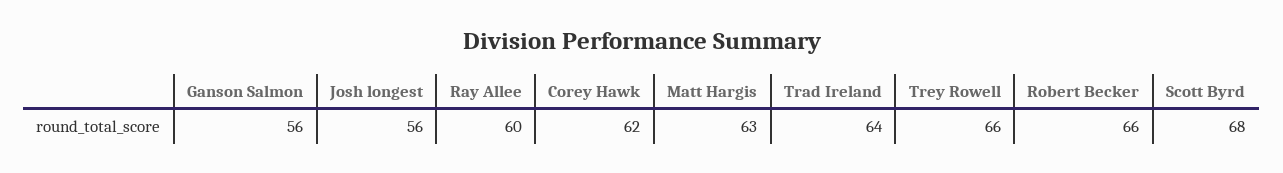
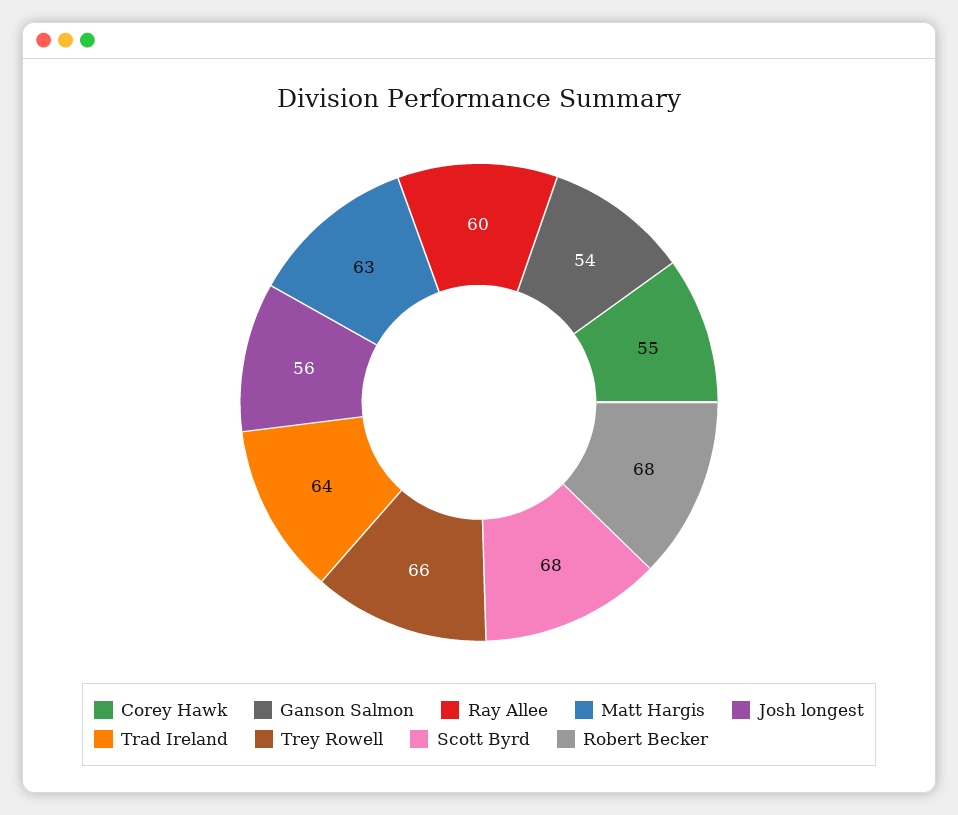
Ganson Salmon: 56 -> 54
Corey Hawk: 62 -> 55
Robert Becker: 66 -> 68

